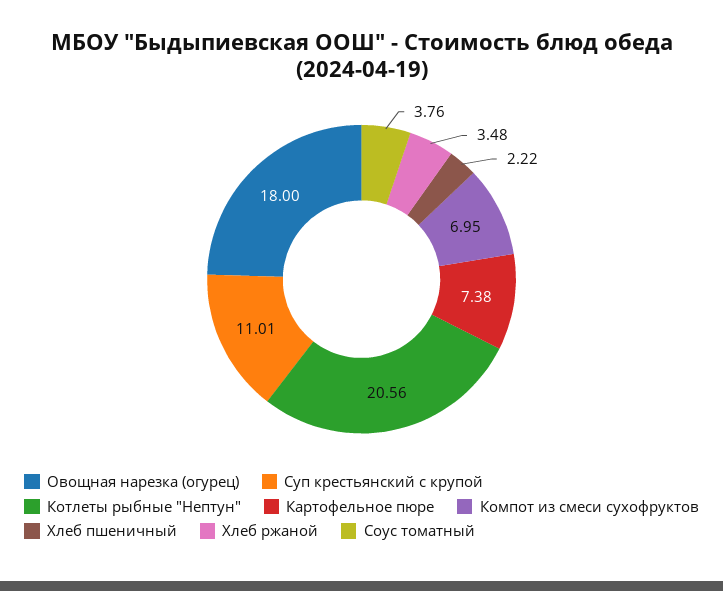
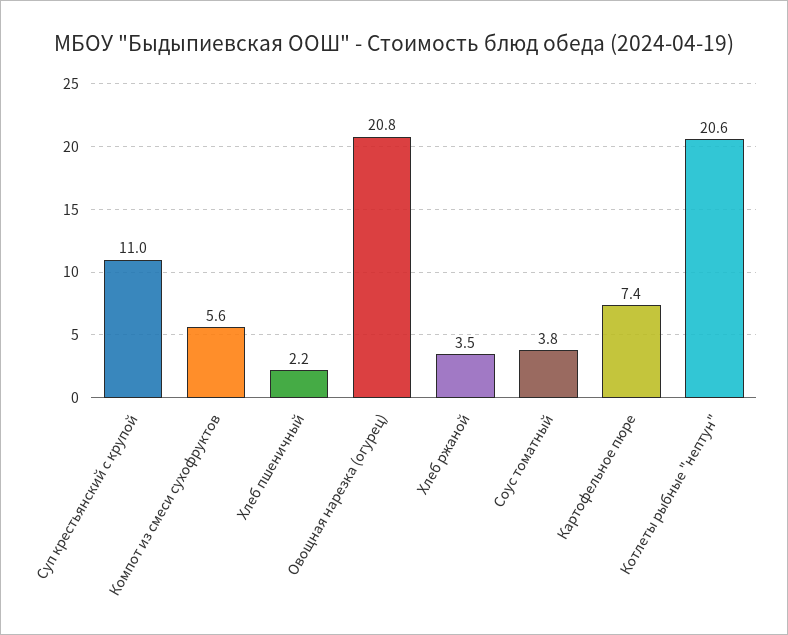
Овощная нарезка (огурец): 18 -> 20.8
Компот из смеси сухофруктов: 6.95 -> 5.6

